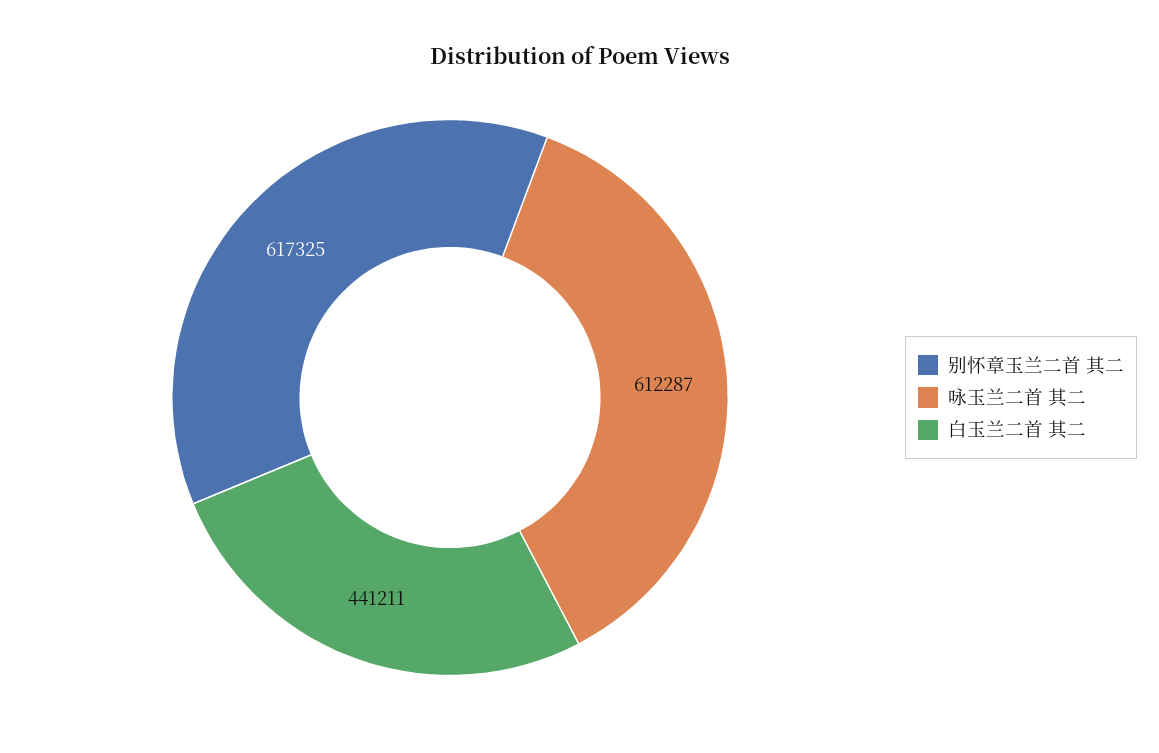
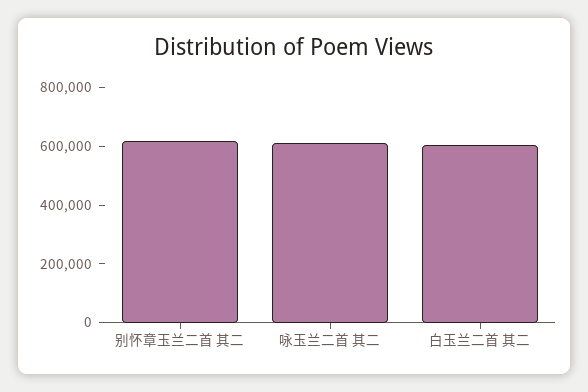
白玉兰二首 其二: 441211 -> 600000

